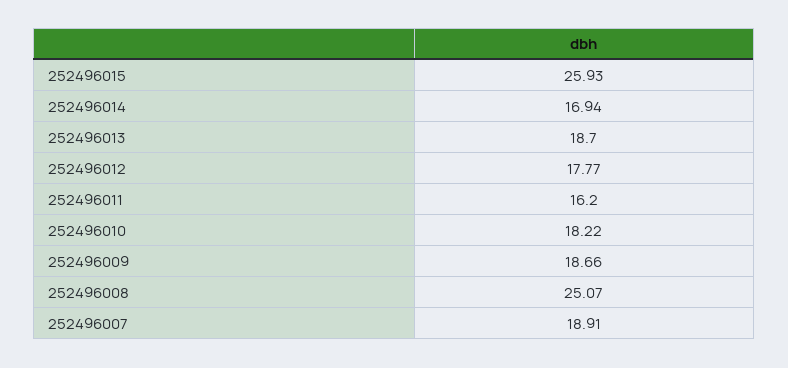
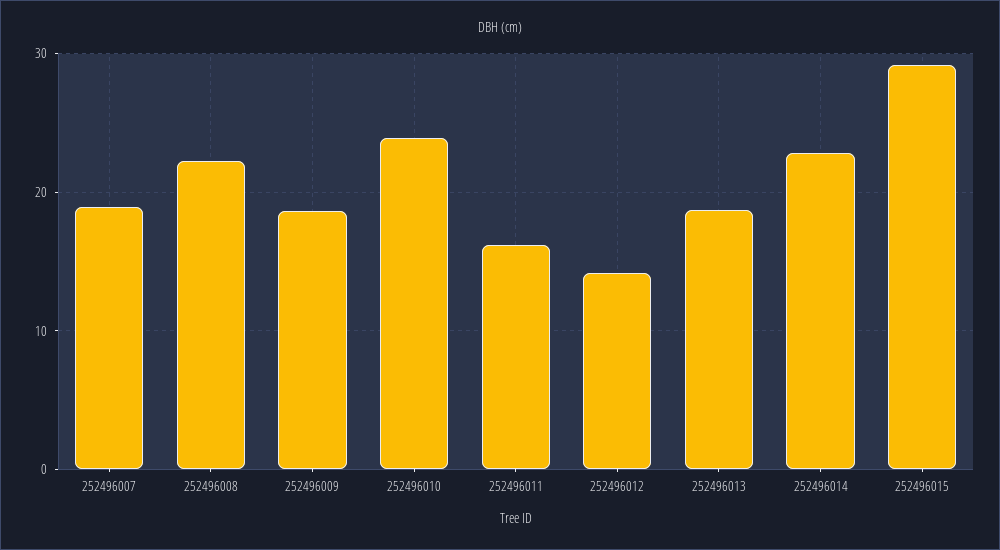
252496015: 25.93 -> 29
252496014: 16.94 -> 23
252496012: 17.77 -> 14
252496010: 18.22 -> 24
252496008: 25.07 -> 22

